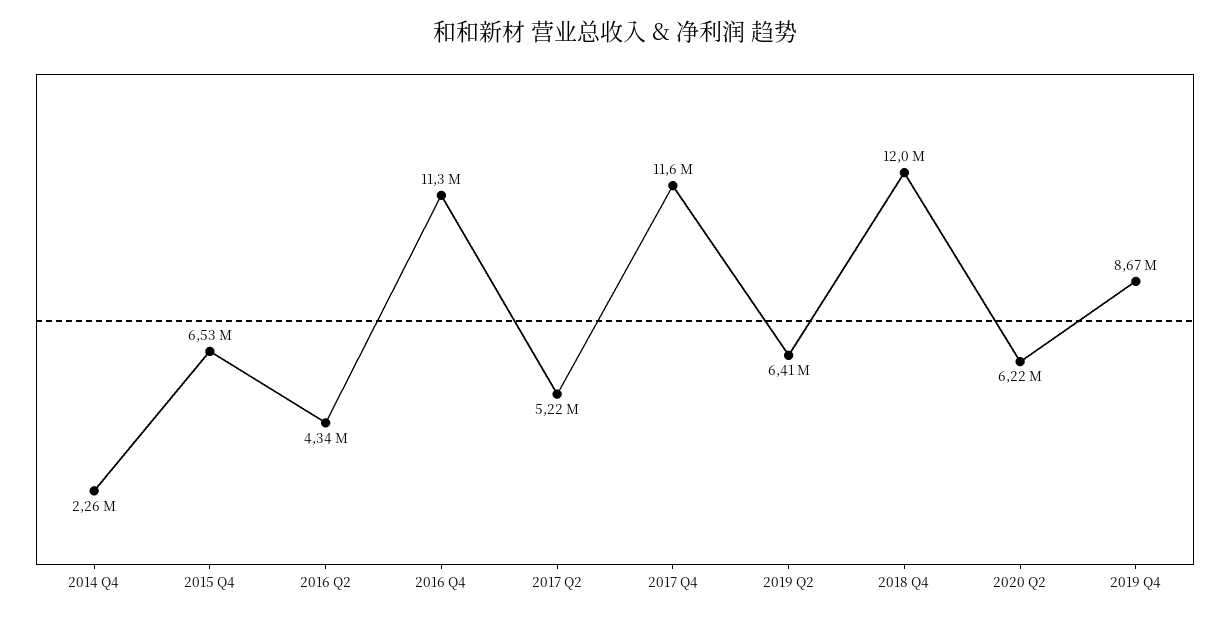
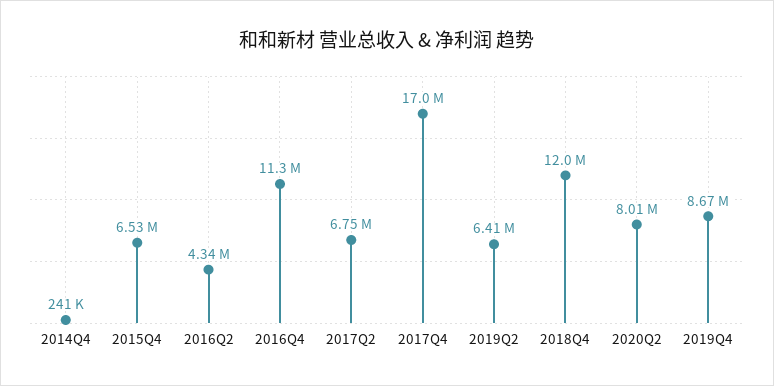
2014 Q4: 2260000 -> 241000
2017 Q2: 5220000 -> 6750000
2017 Q4: 11600000 -> 17000000
2020 Q2: 6220000 -> 8010000

